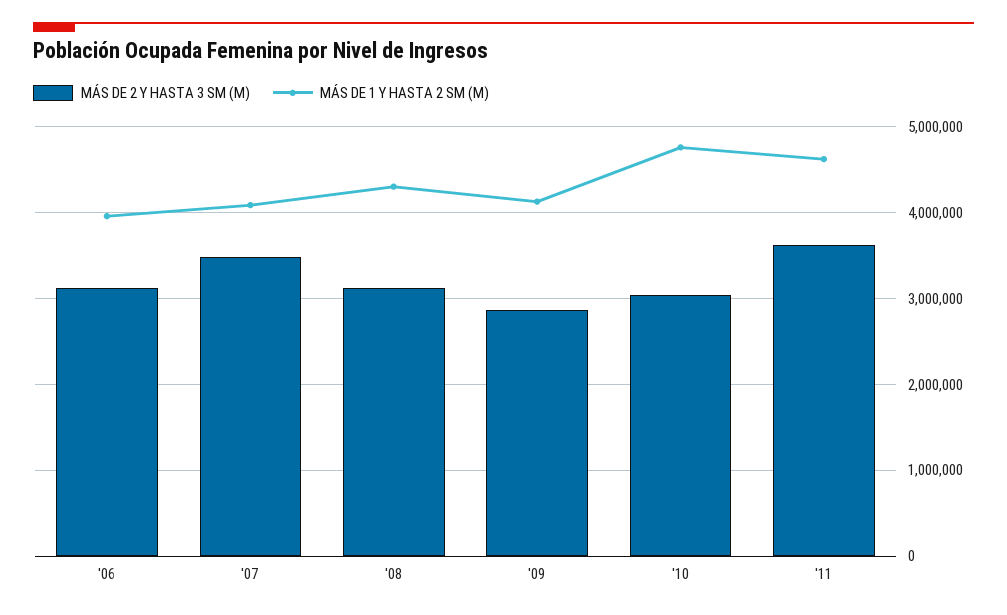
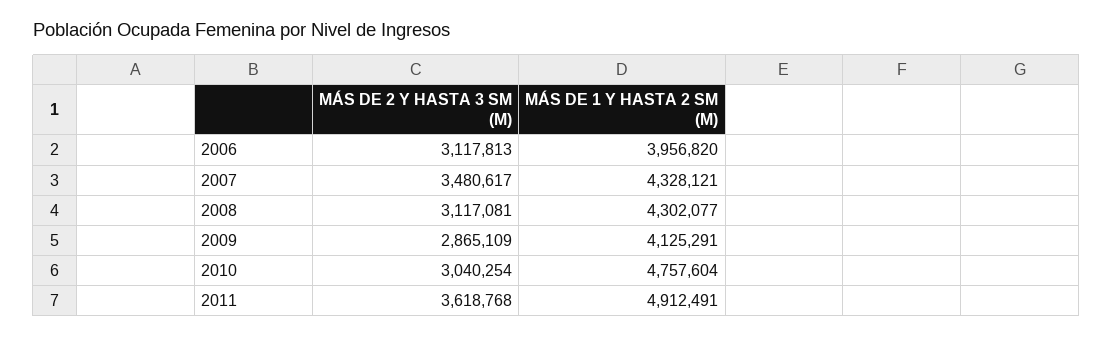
MÁS DE 1 Y HASTA 2 SM (M), '07: 4100000 -> 4328121
MÁS DE 1 Y HASTA 2 SM (M), '11: 4600000 -> 4912491

